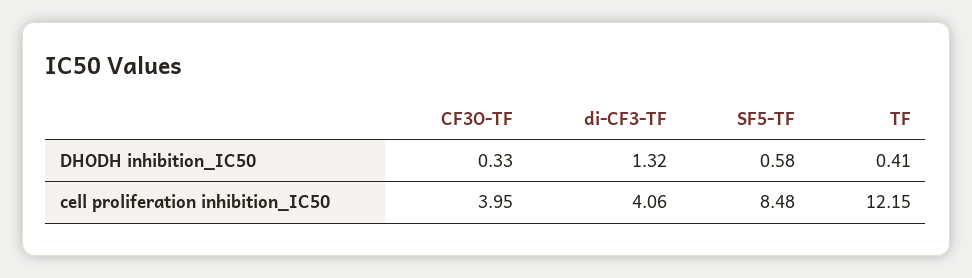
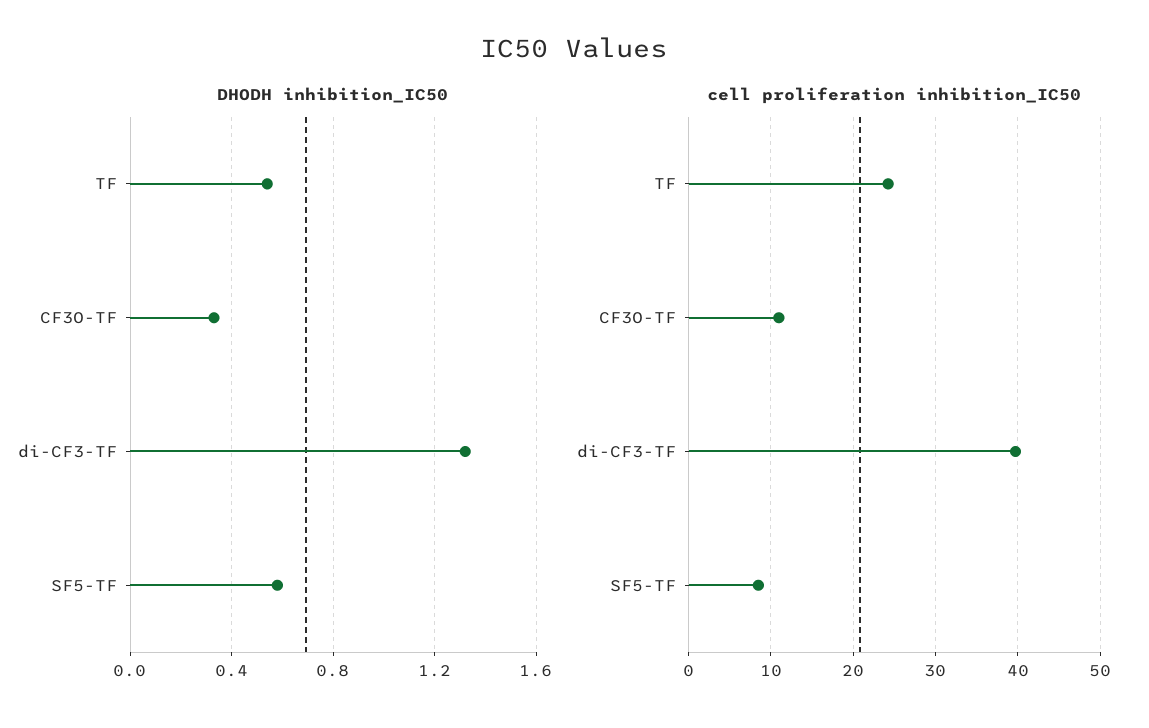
DHODH inhibition_IC50, TF: 0.41 -> 0.55
cell proliferation inhibition_IC50, CF3O-TF: 3.95 -> 11
cell proliferation inhibition_IC50, di-CF3-TF: 4.06 -> 40
cell proliferation inhibition_IC50, TF: 12.15 -> 24

